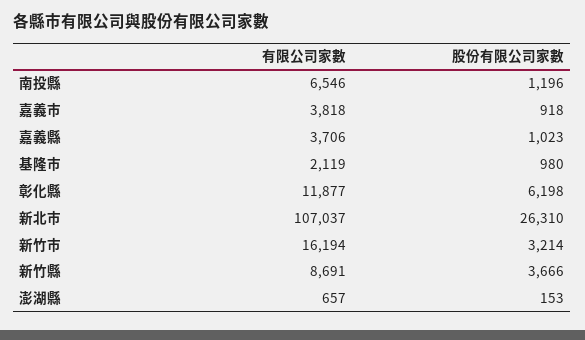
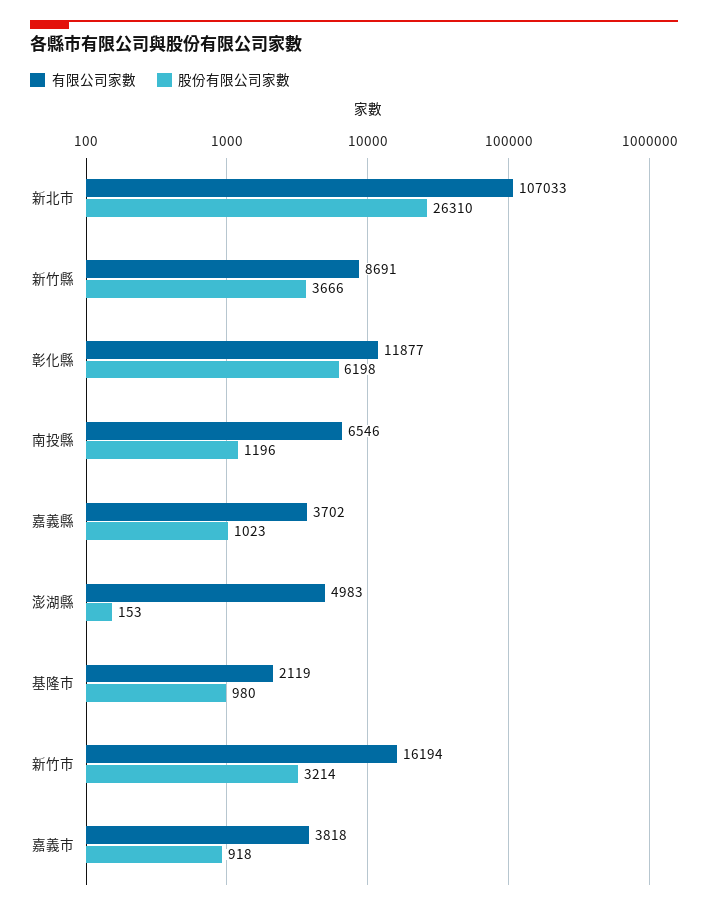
有限公司家數, 嘉義縣: 3706 -> 3702
有限公司家數, 新北市: 107037 -> 107033
有限公司家數, 澎湖縣: 657 -> 4983

